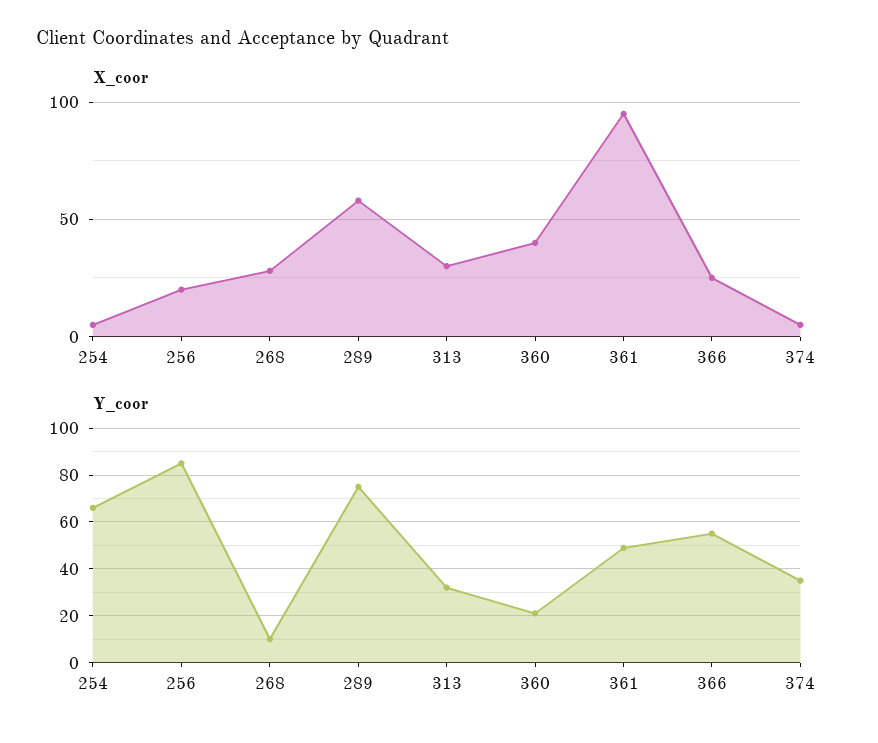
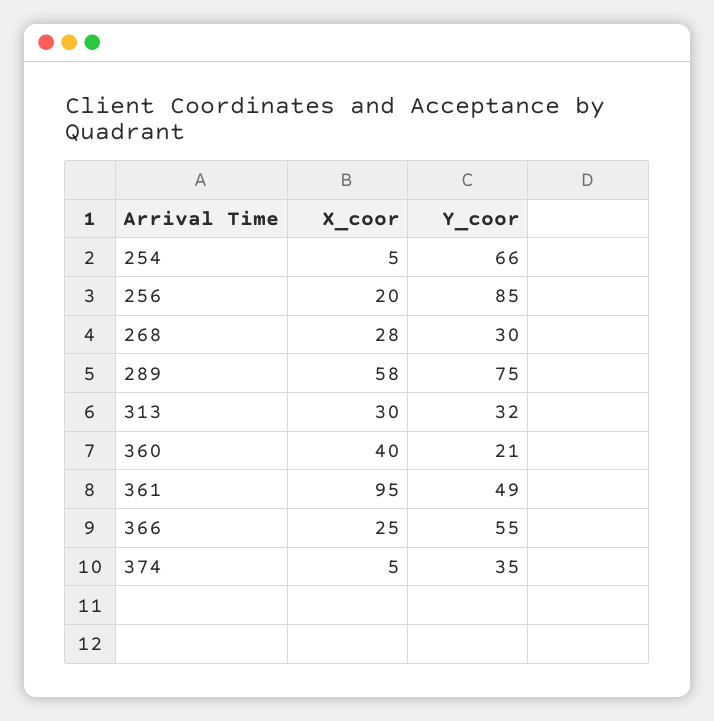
Y_coor, 268: 10 -> 30

